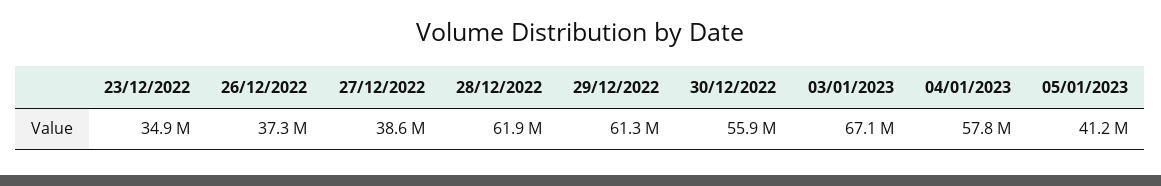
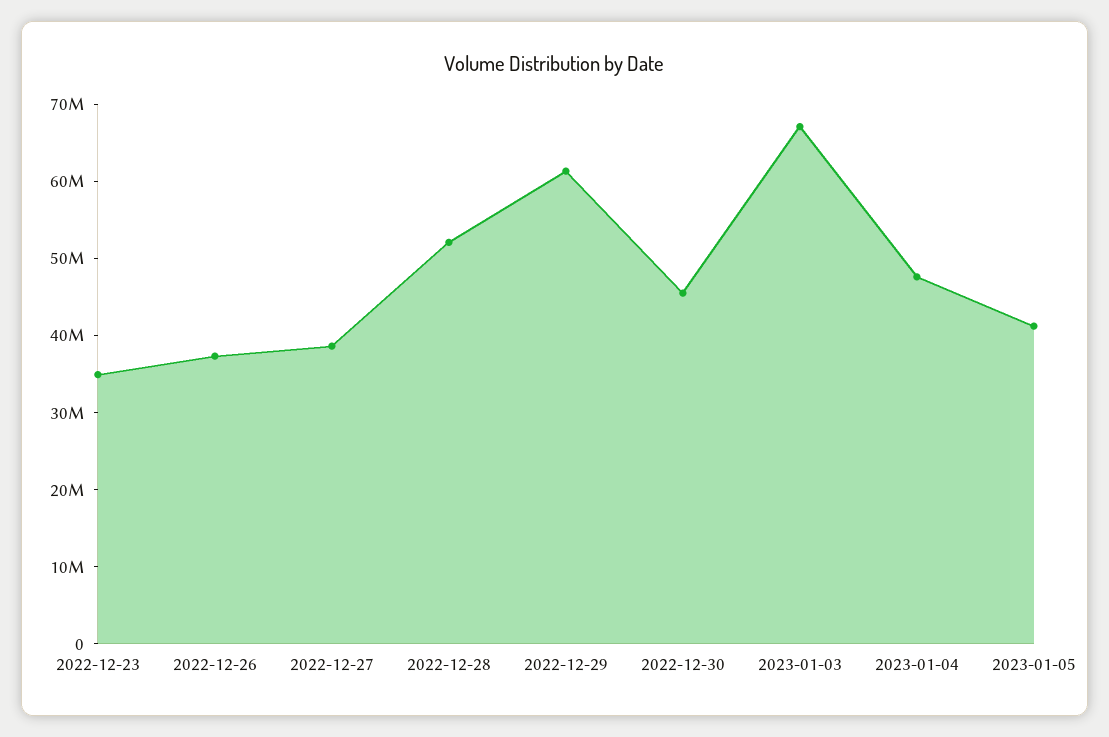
28/12/2022: 61900000 -> 52000000
30/12/2022: 55900000 -> 46000000
04/01/2023: 57800000 -> 48000000

